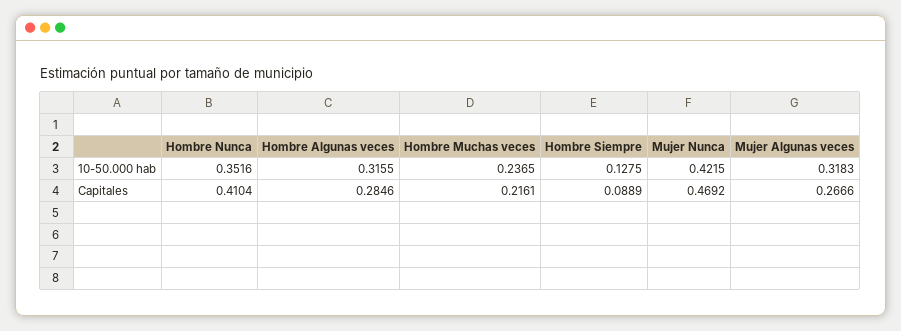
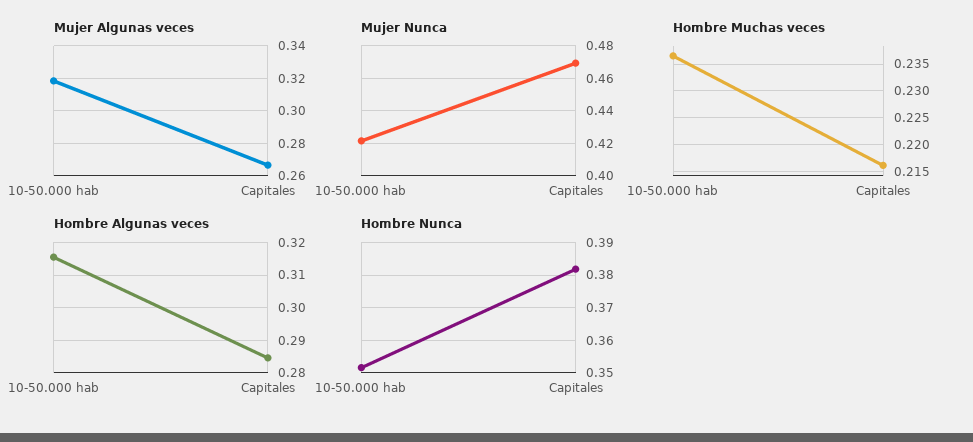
Hombre Siempre, 10-50.000 hab: 0.1275 -> none
Hombre Nunca, Capitales: 0.4104 -> 0.382
Hombre Siempre, Capitales: 0.0889 -> none

